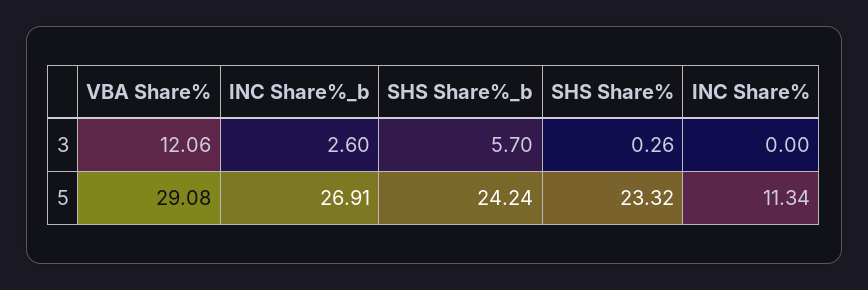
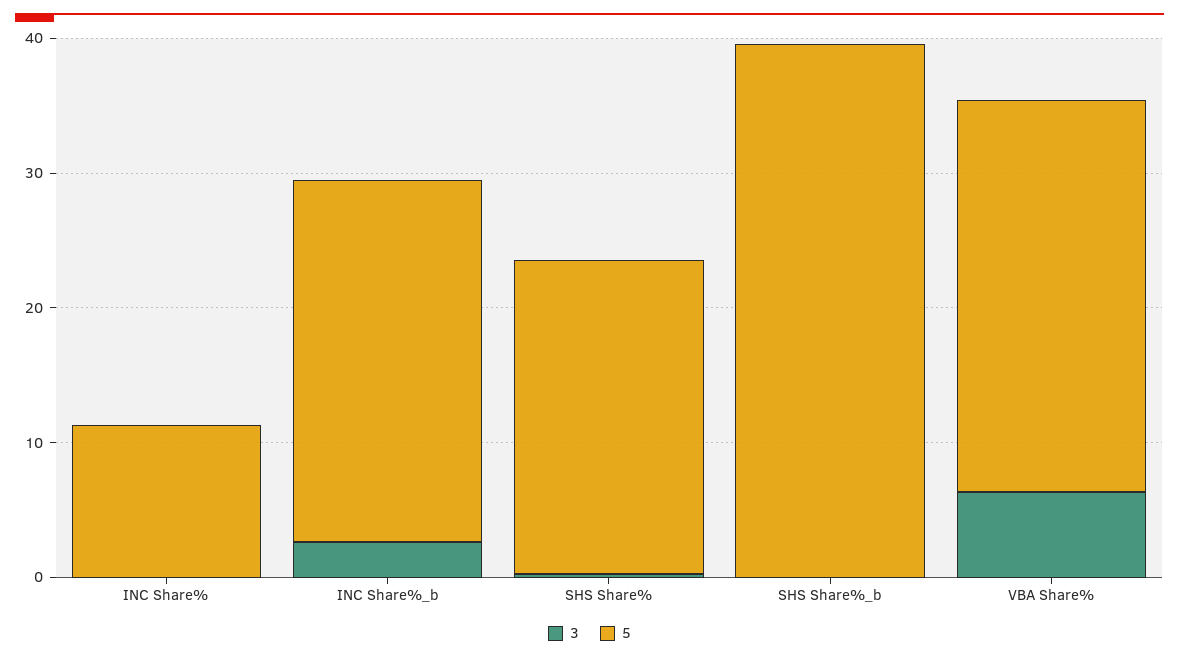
3, VBA Share%: 12.06 -> 6
3, SHS Share%_b: 5.7 -> 0
5, SHS Share%_b: 24.24 -> 40

